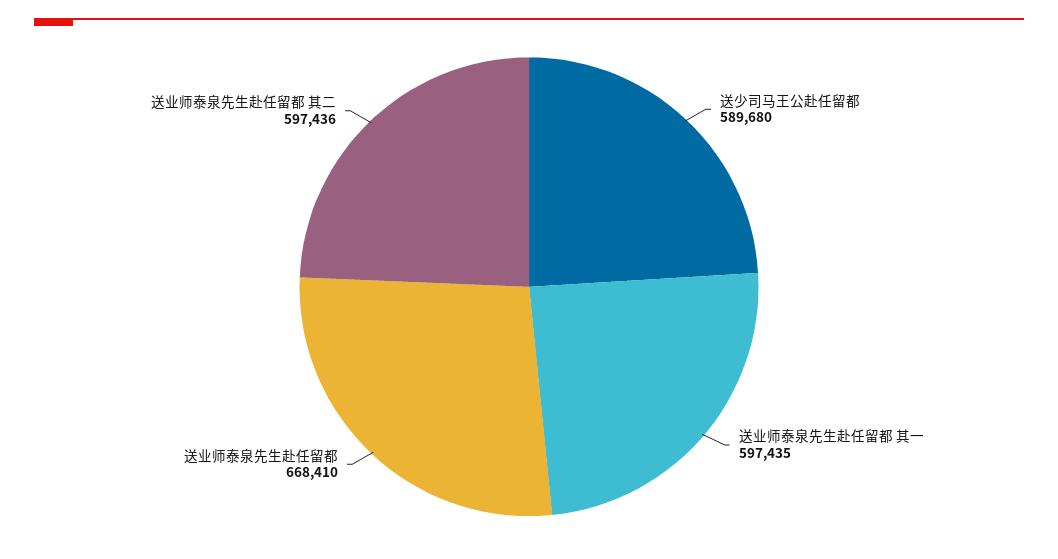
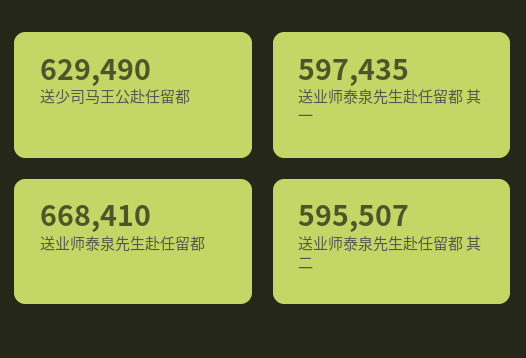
送少司马王公赴任留都: 589680 -> 629490
送业师泰泉先生赴任留都 其二: 597436 -> 595507

